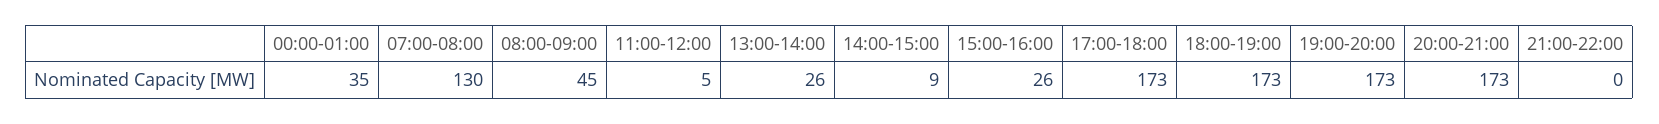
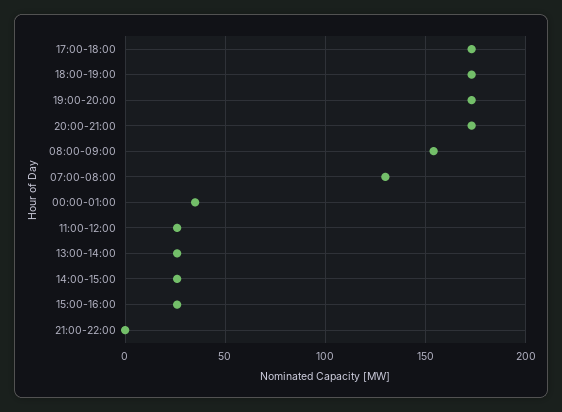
08:00-09:00: 45 -> 155
11:00-12:00: 5 -> 25
14:00-15:00: 9 -> 25

